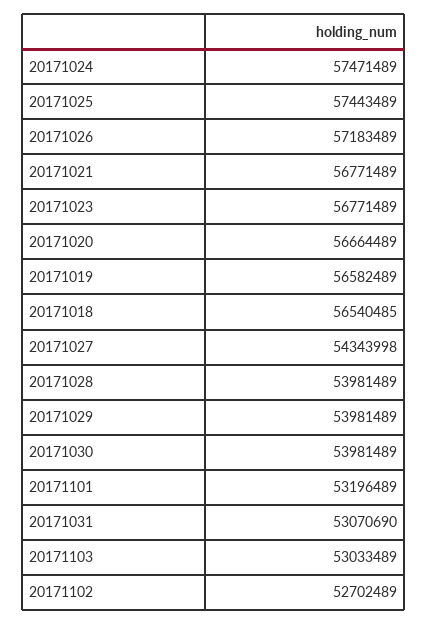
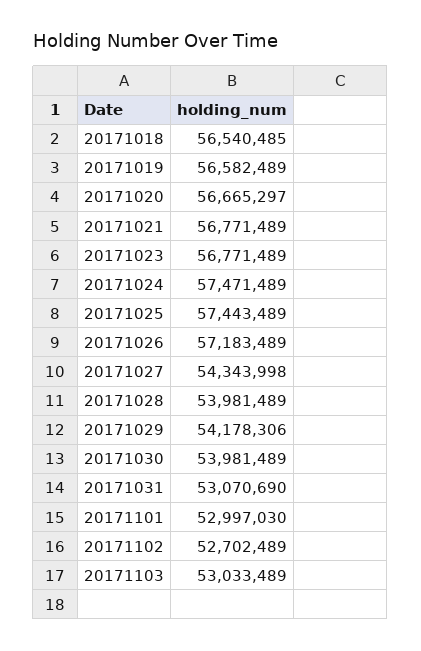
20171020: 56664489 -> 56665297
20171029: 53981489 -> 54178306
20171101: 53196489 -> 52997030

